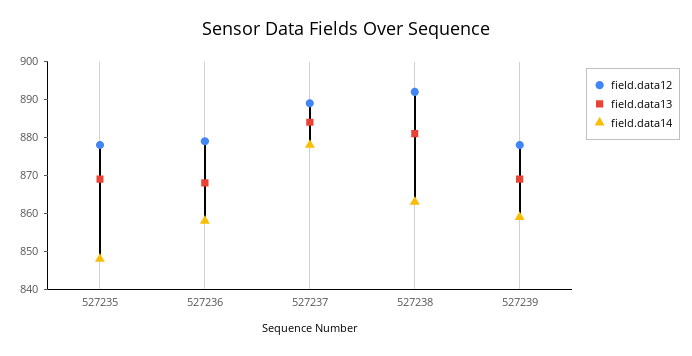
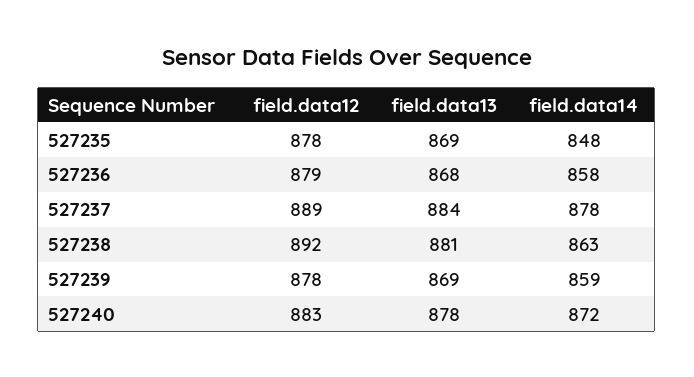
field.data12, 527240: none -> 883
field.data13, 527240: none -> 878
field.data14, 527240: none -> 872

